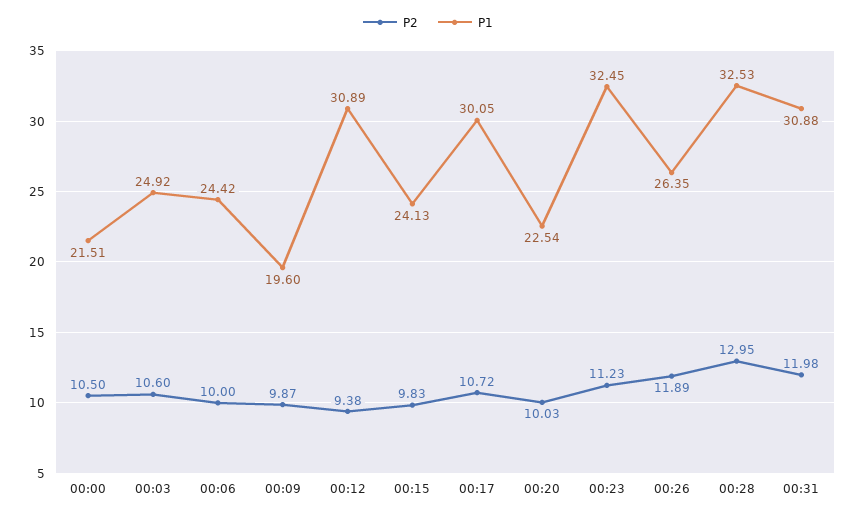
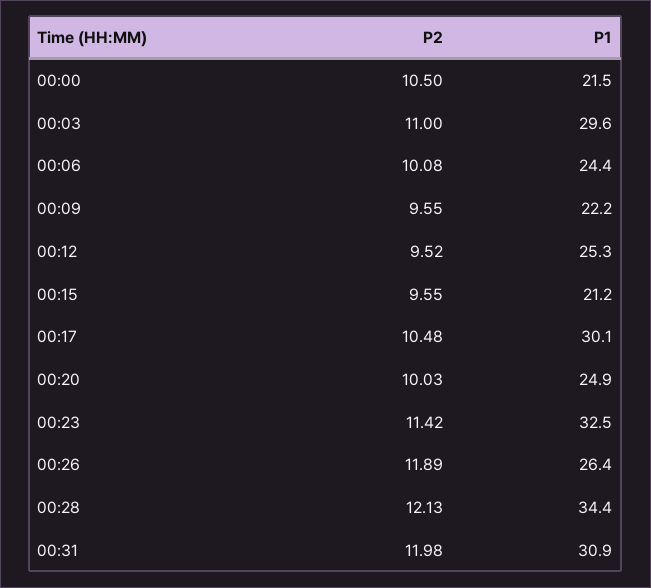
P2, 00:03: 10.6 -> 11
P1, 00:03: 24.92 -> 29.6
P2, 00:06: 10 -> 10.08
P2, 00:09: 9.87 -> 9.55
P1, 00:09: 19.6 -> 22.2
P2, 00:12: 9.38 -> 9.52
P1, 00:12: 30.89 -> 25.3
P2, 00:15: 9.83 -> 9.55
P1, 00:15: 24.13 -> 21.2
P2, 00:17: 10.72 -> 10.48
P1, 00:20: 22.54 -> 24.9
P2, 00:23: 11.23 -> 11.42
P2, 00:28: 12.95 -> 12.13
P1, 00:28: 32.53 -> 34.4

